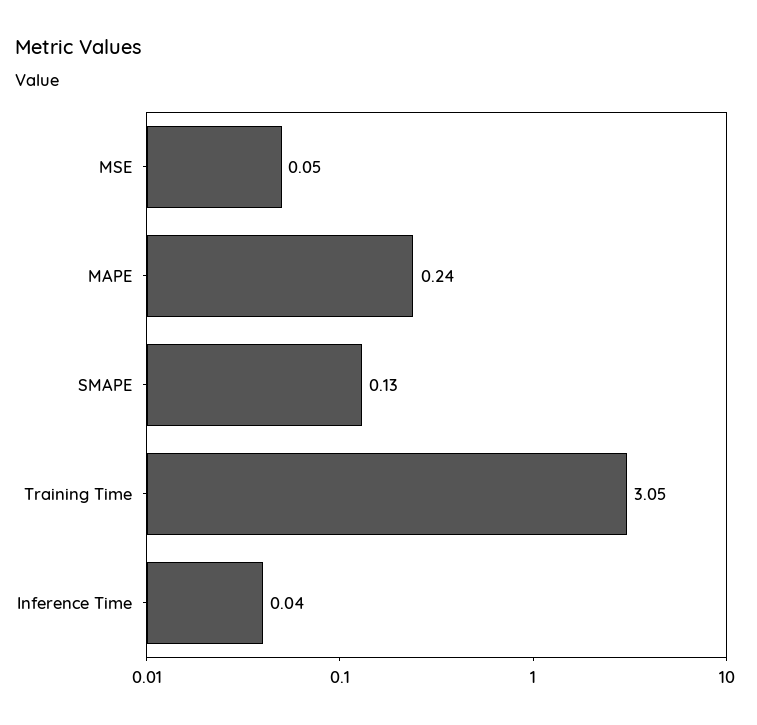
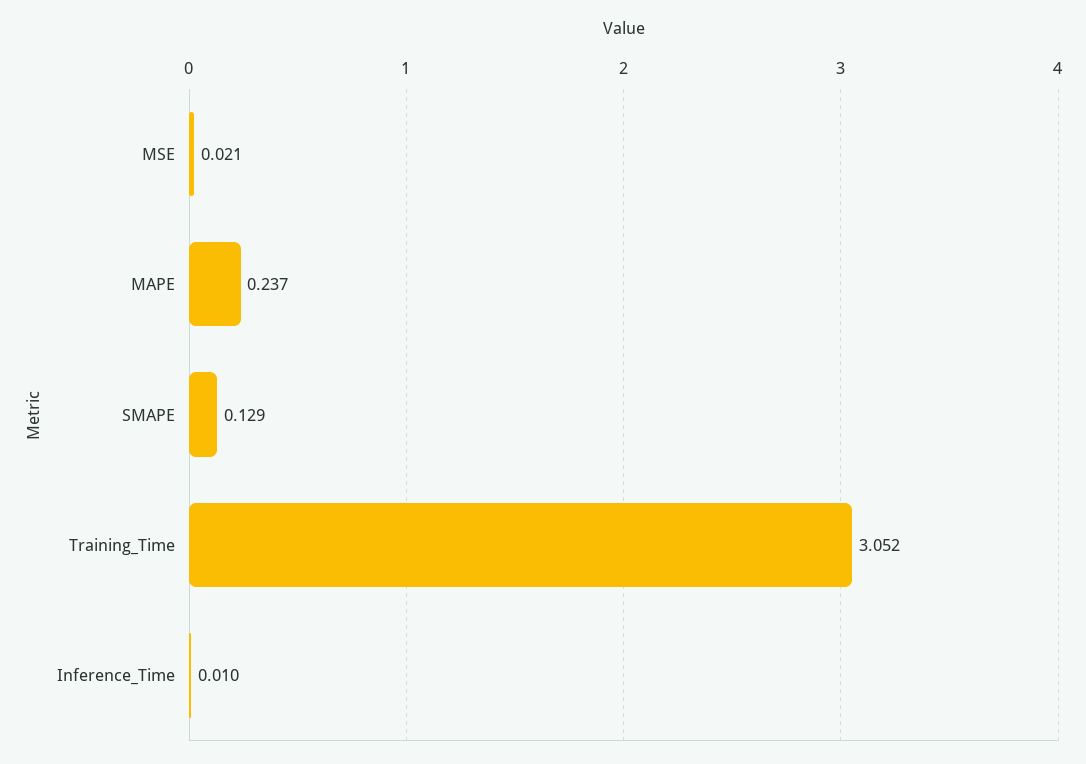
MSE: 0.05 -> 0.021
Inference Time: 0.04 -> 0.01

